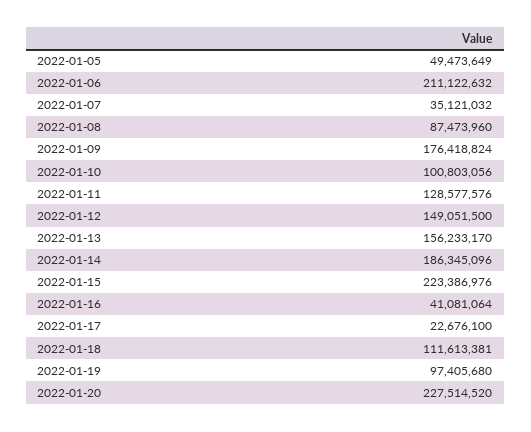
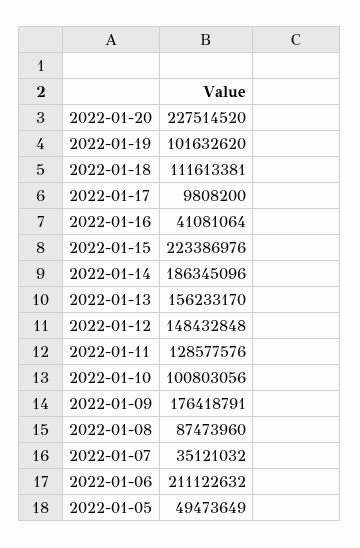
2022-01-09: 176418824 -> 176418791
2022-01-12: 149051500 -> 148432848
2022-01-17: 22676100 -> 9808200
2022-01-19: 97405680 -> 101632620

